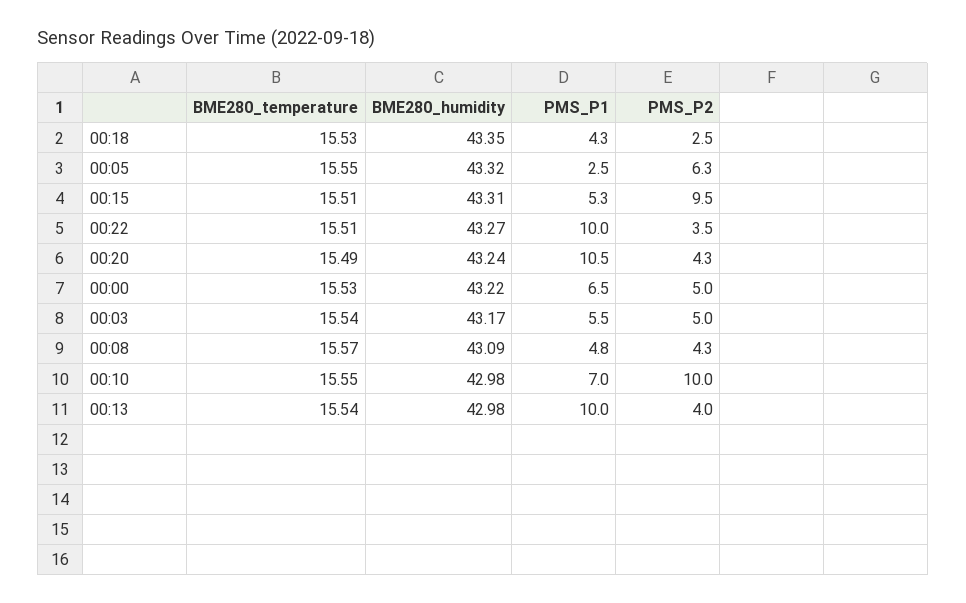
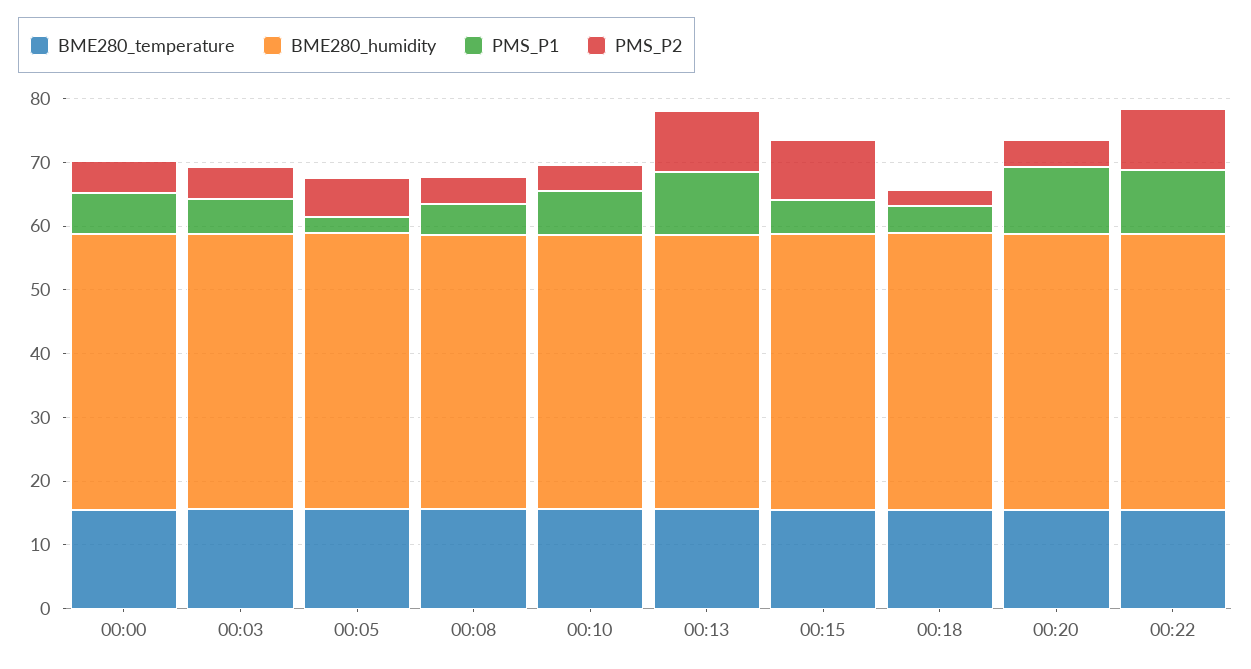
PMS_P2, 00:22: 3.5 -> 10
PMS_P2, 00:10: 10 -> 4
PMS_P2, 00:13: 4 -> 10

